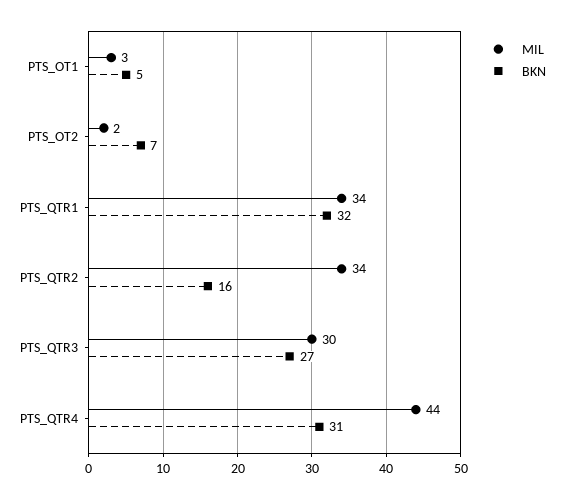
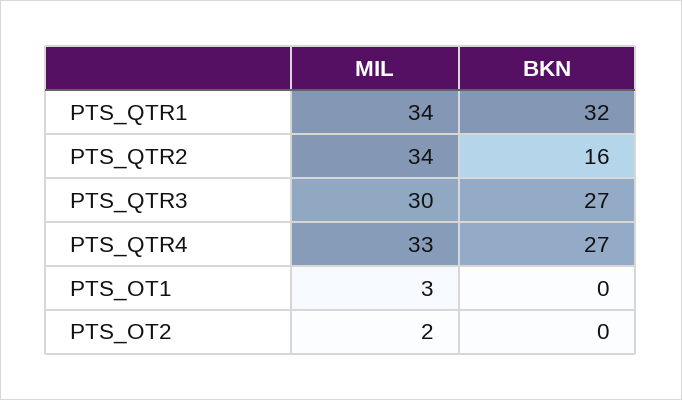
BKN, PTS_OT1: 5 -> 0
BKN, PTS_OT2: 7 -> 0
MIL, PTS_QTR4: 44 -> 33
BKN, PTS_QTR4: 31 -> 27

